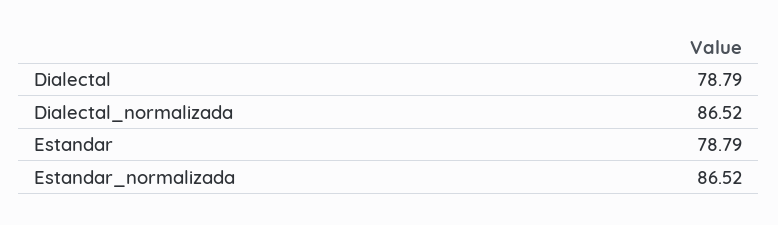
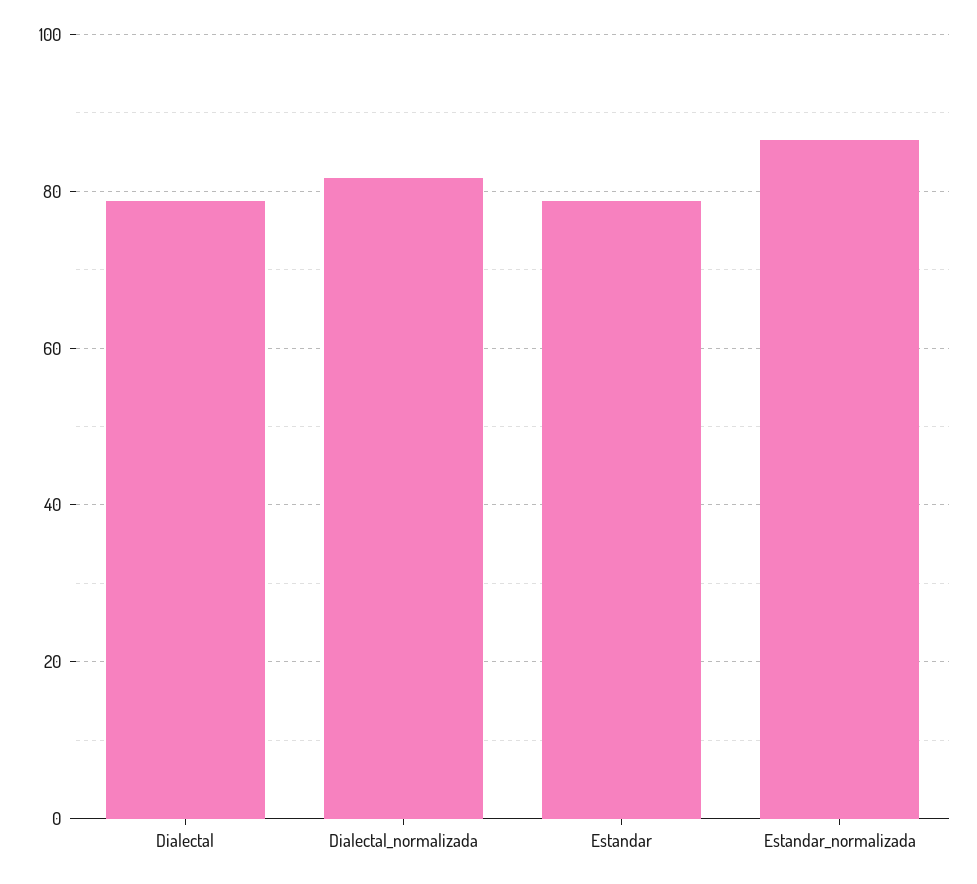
Dialectal_normalizada: 86.52 -> 82

